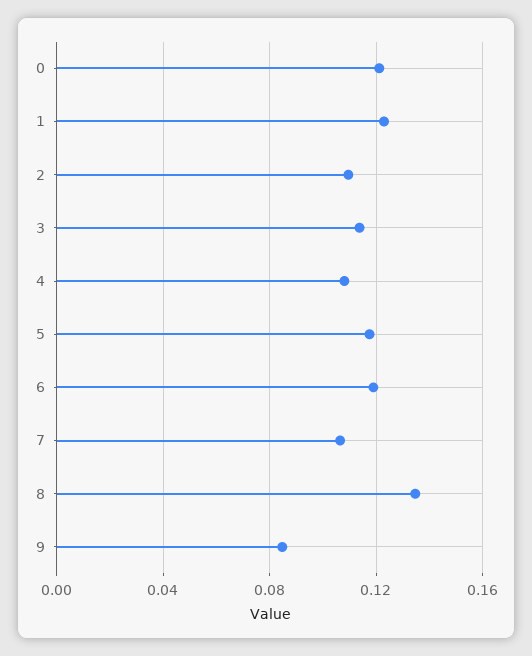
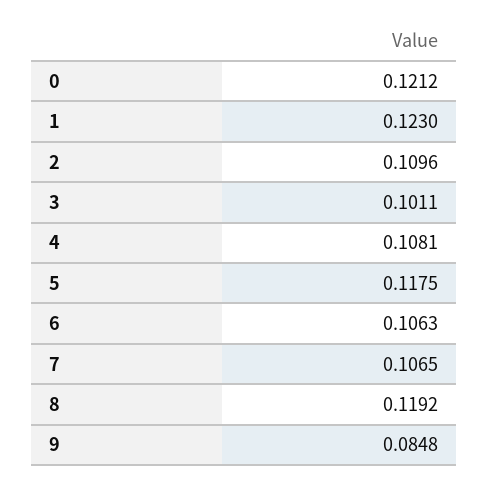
3: 0.115 -> 0.1011
6: 0.12 -> 0.1063
8: 0.135 -> 0.1192

